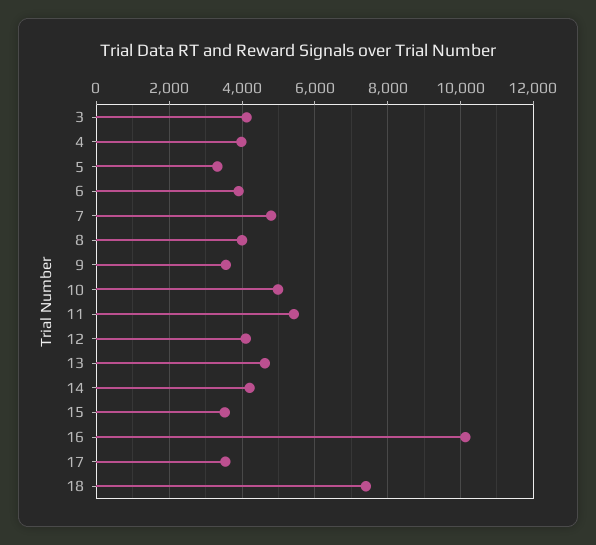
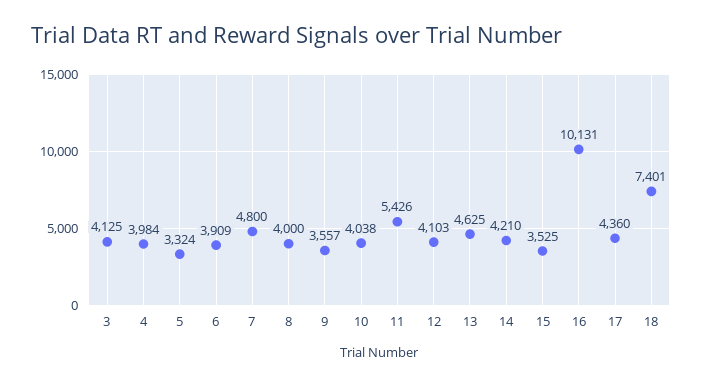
10: 5000 -> 4038
17: 3600 -> 4360

